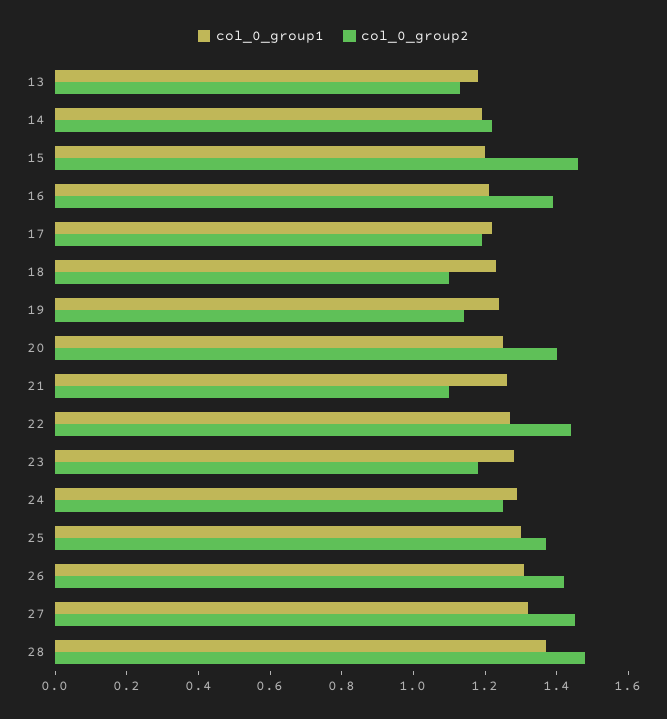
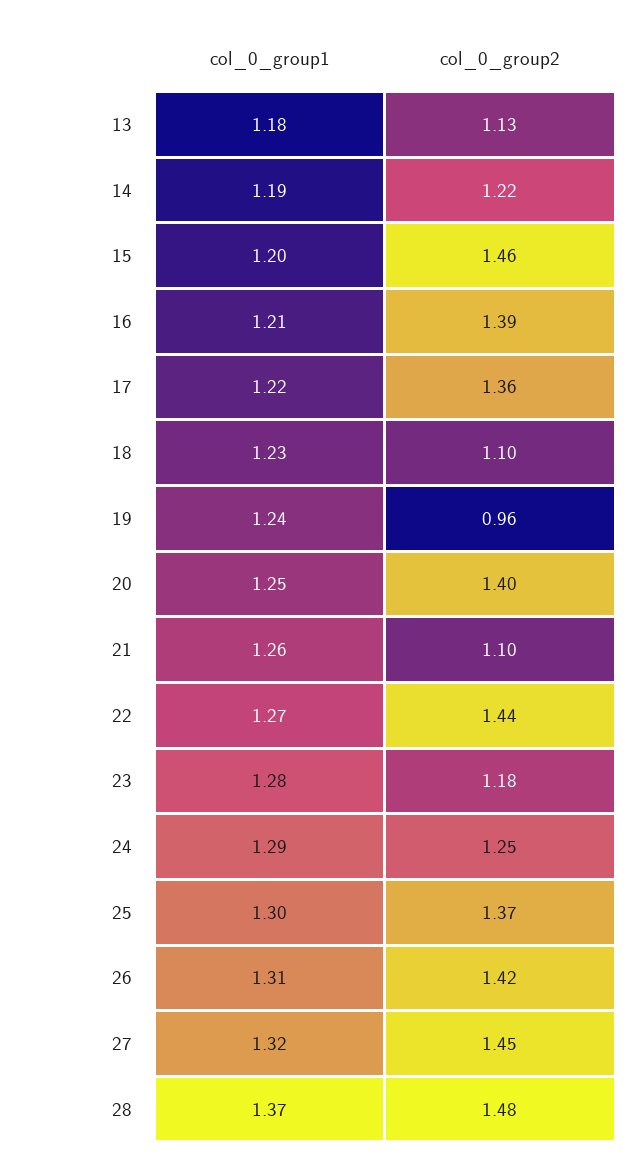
col_0_group2, 17: 1.2 -> 1.36
col_0_group2, 19: 1.15 -> 0.96

